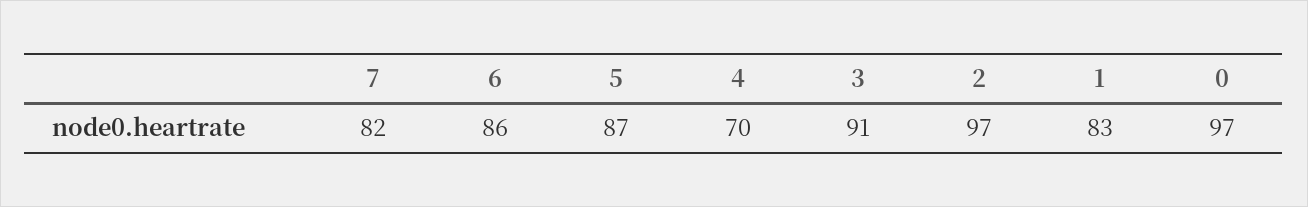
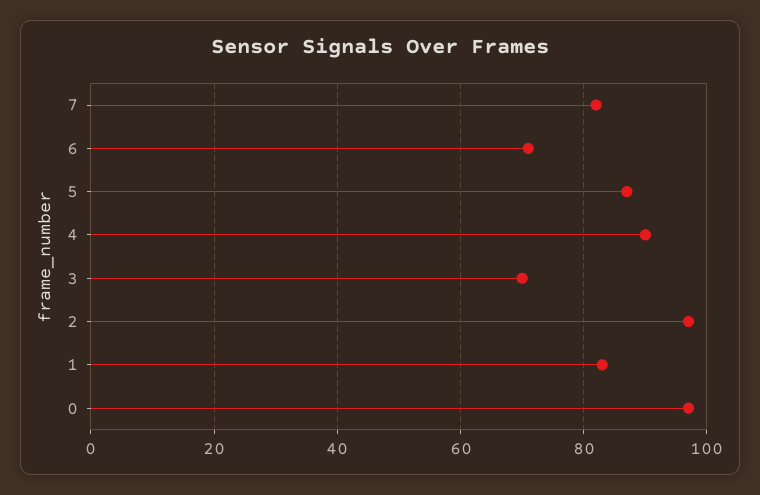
6: 86 -> 70
4: 70 -> 90
3: 91 -> 70

